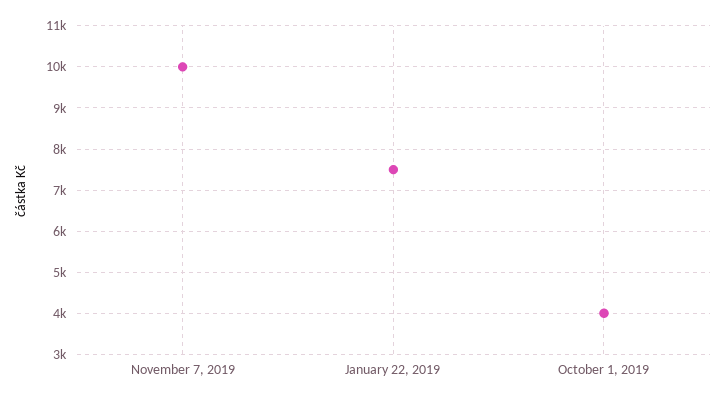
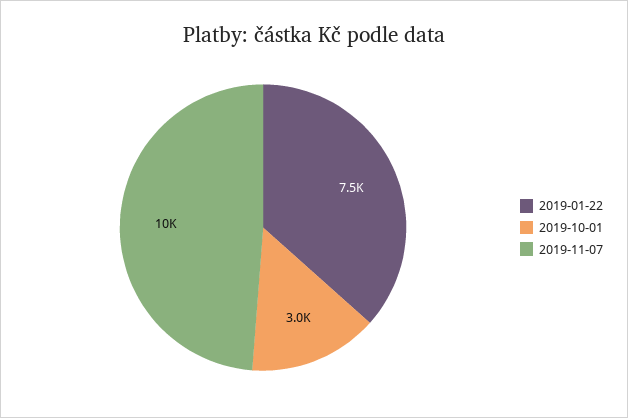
October 1, 2019: 4000 -> 3000

